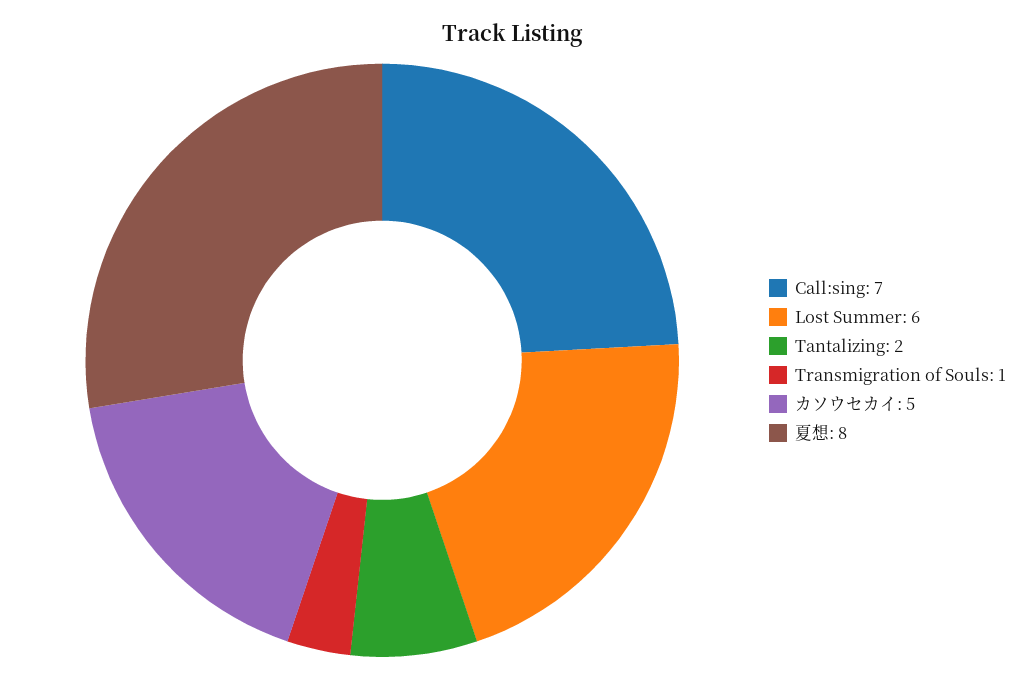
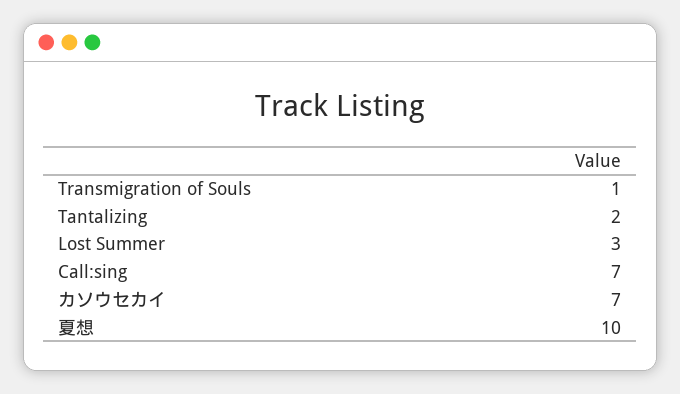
Lost Summer: 6 -> 3
カソウセカイ: 5 -> 7
夏想: 8 -> 10

